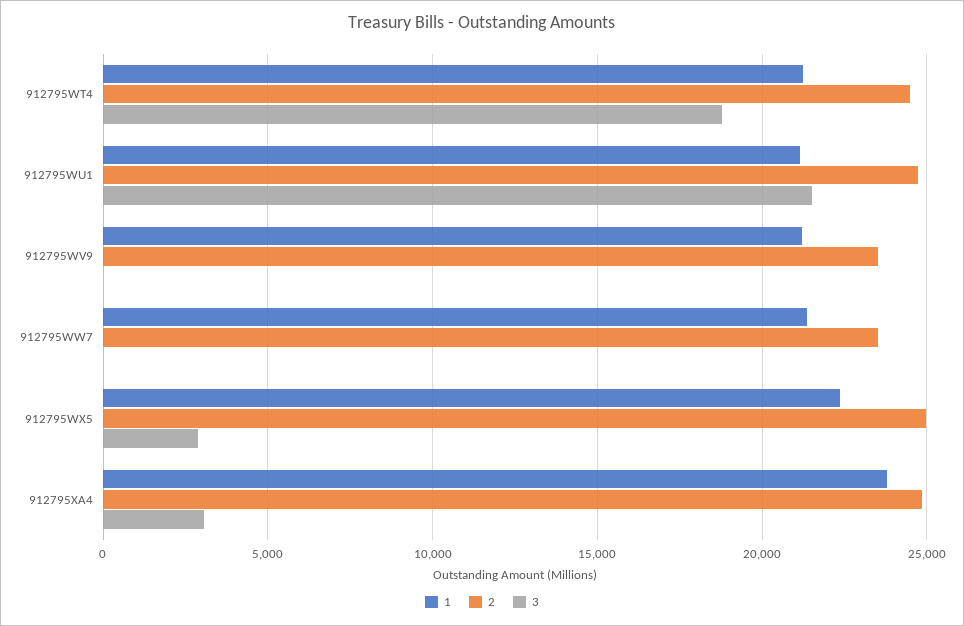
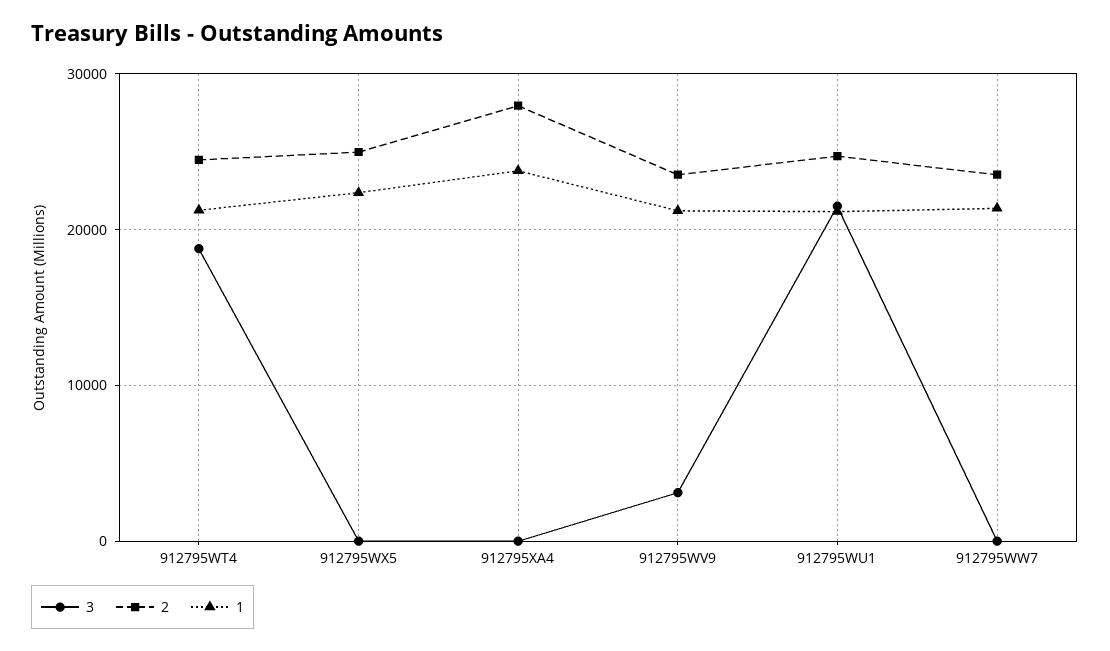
3, 912795WV9: 0 -> 3000
3, 912795WX5: 3000 -> 0
2, 912795XA4: 25000 -> 28000
3, 912795XA4: 3000 -> 0

